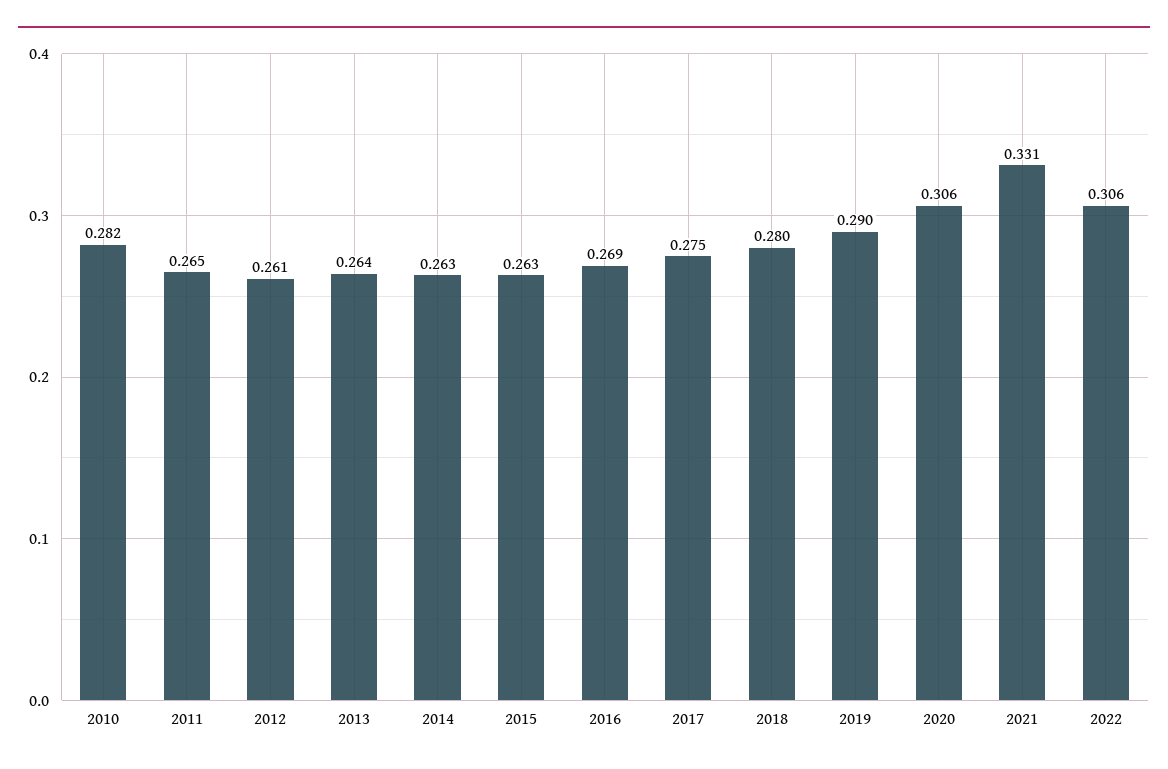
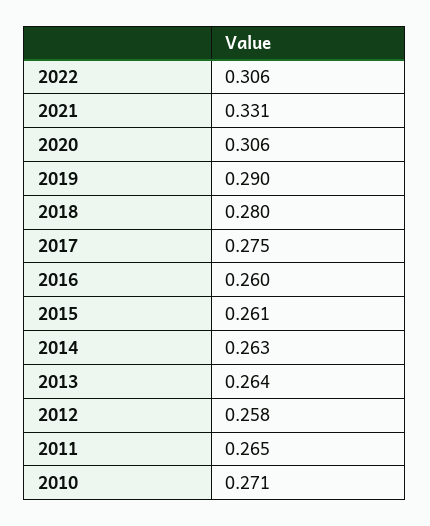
2010: 0.282 -> 0.271
2012: 0.261 -> 0.258
2015: 0.263 -> 0.261
2016: 0.269 -> 0.26

